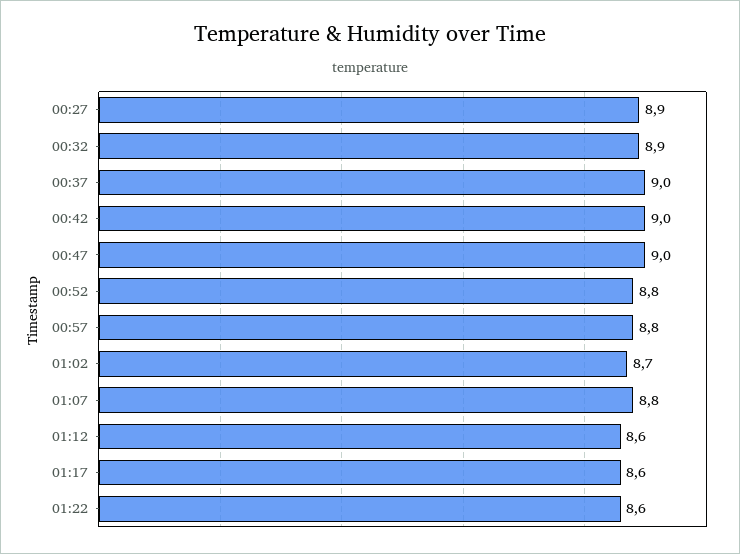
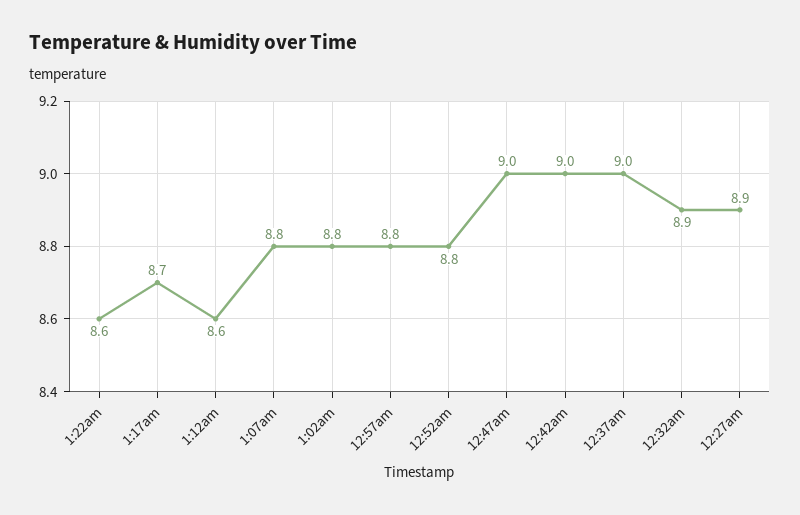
01:02: 8.7 -> 8.8
01:17: 8.6 -> 8.7

